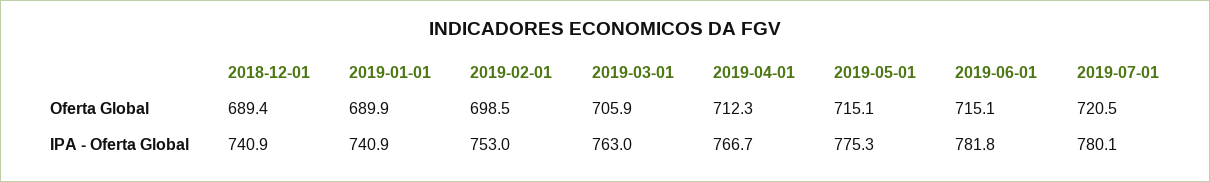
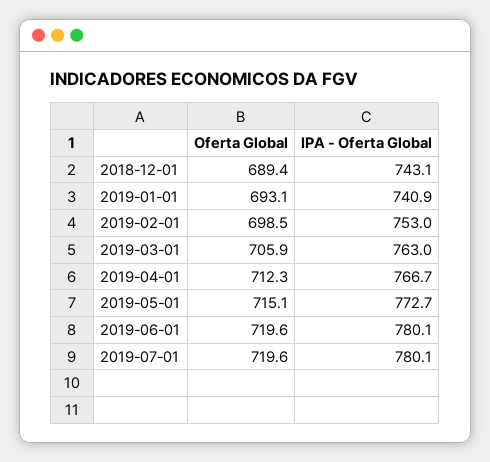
2019-01-01, Oferta Global: 689.9 -> 693.1
2019-06-01, Oferta Global: 715.1 -> 719.6
2019-07-01, Oferta Global: 720.5 -> 719.6
2018-12-01, IPA - Oferta Global: 740.9 -> 743.1
2019-05-01, IPA - Oferta Global: 775.3 -> 772.7
2019-06-01, IPA - Oferta Global: 781.8 -> 780.1

